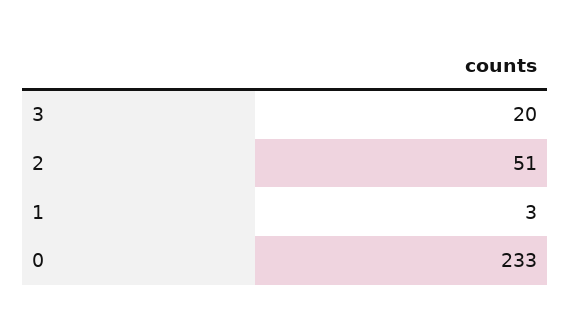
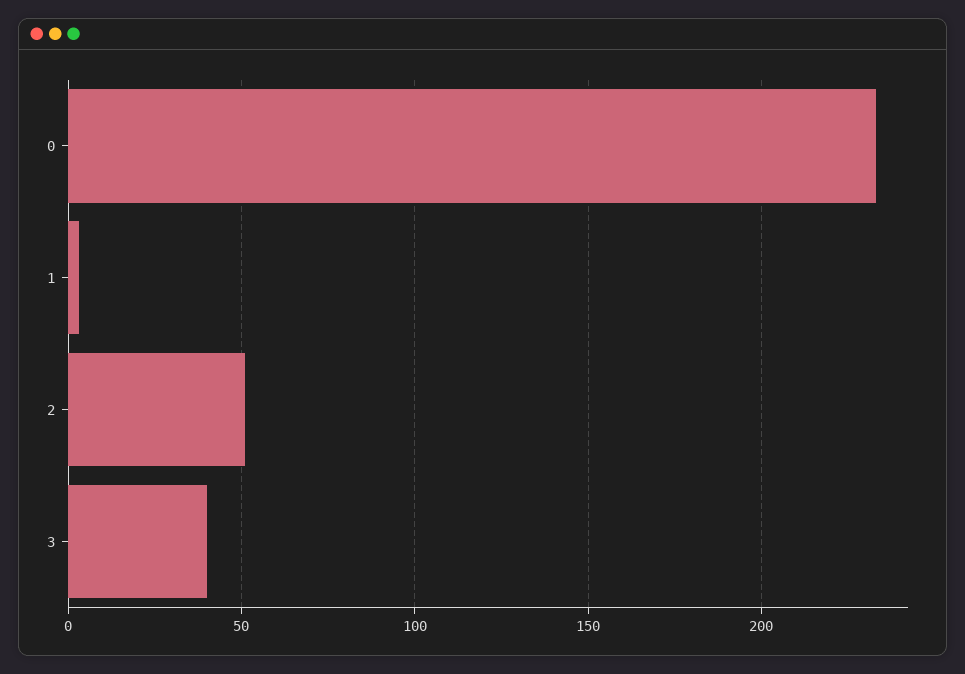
3: 20 -> 40

